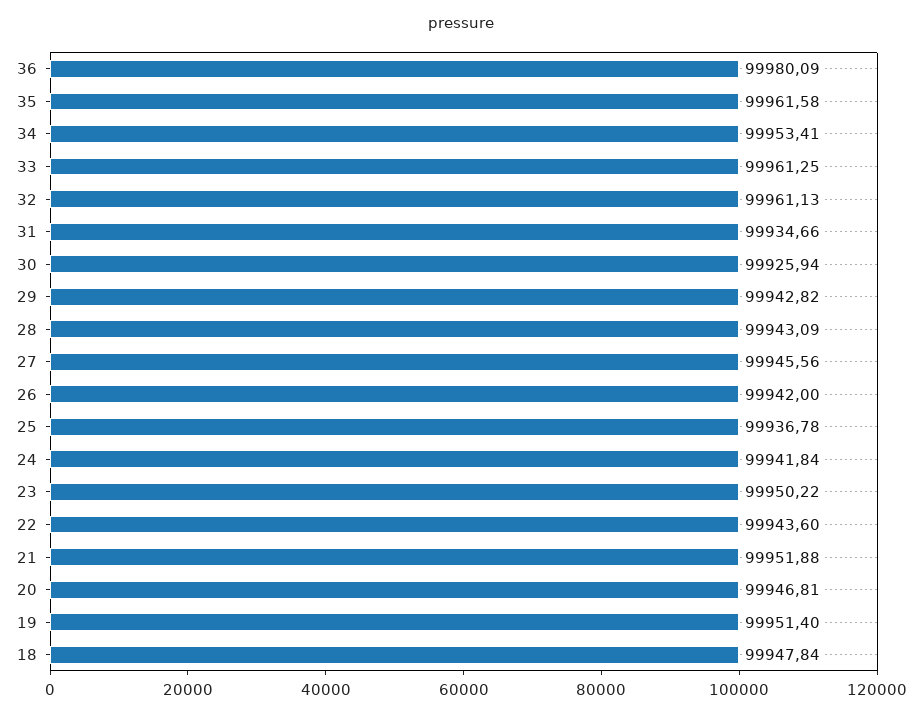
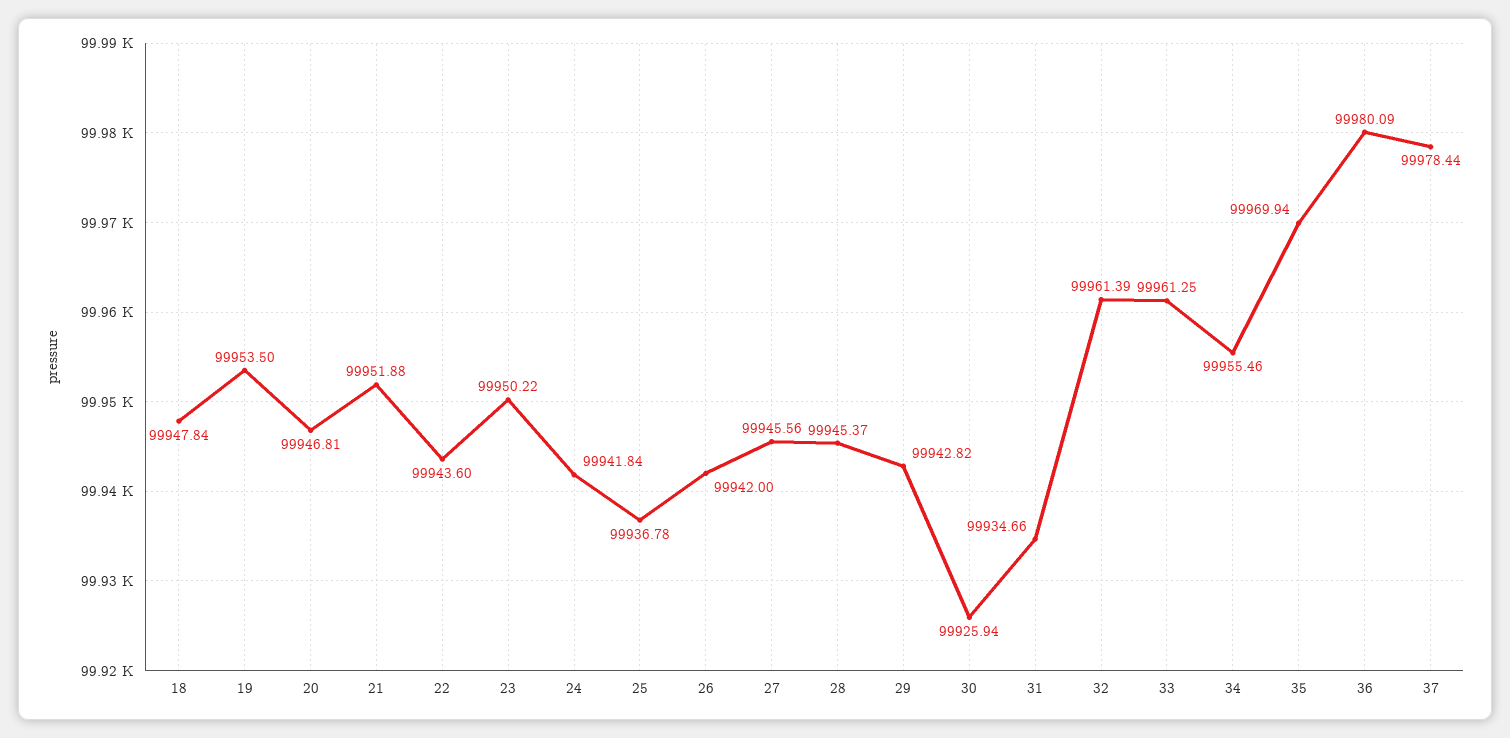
35: 99961.58 -> 99969.94
34: 99953.41 -> 99955.46
32: 99961.13 -> 99961.39
28: 99943.09 -> 99945.37
19: 99951.4 -> 99953.5
37: none -> 99978.44

